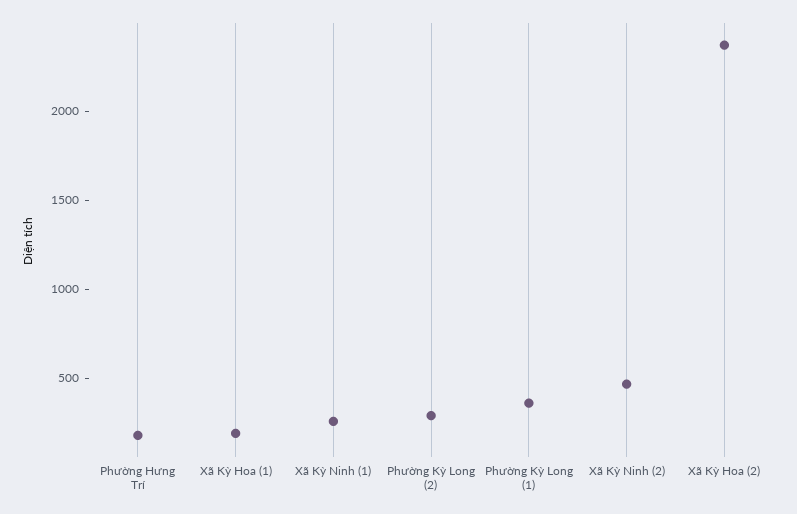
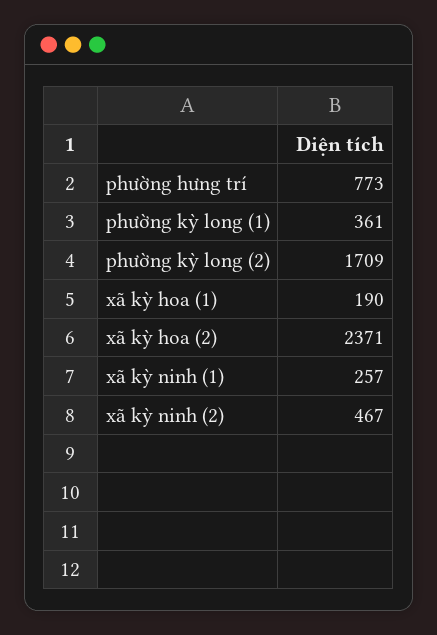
Phường Hưng Trí: 200 -> 773
Phường Kỳ Long (2): 300 -> 1709

